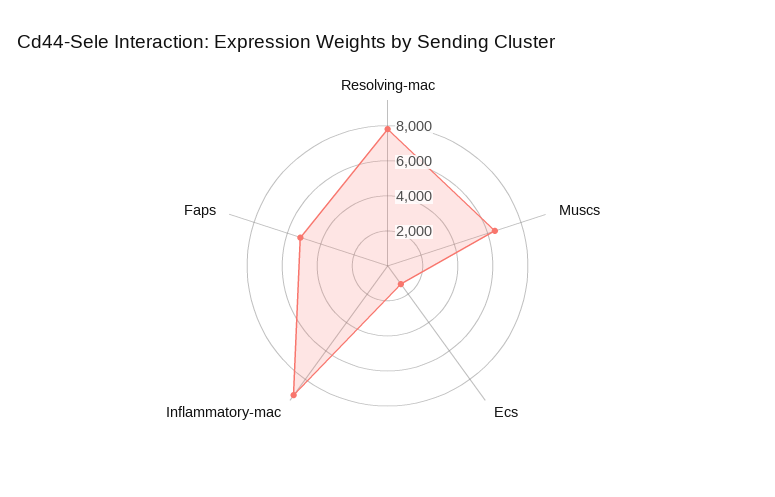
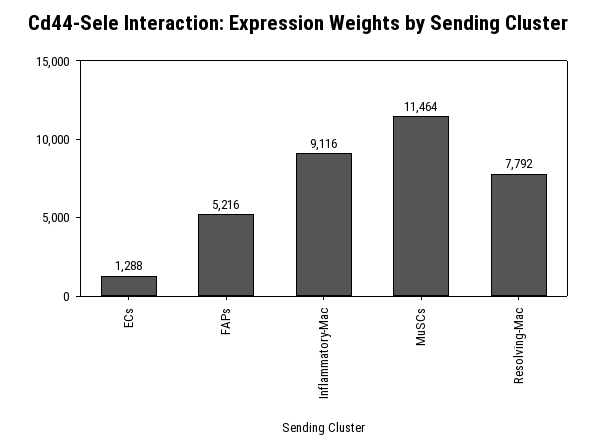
Muscs: 6500 -> 11464

